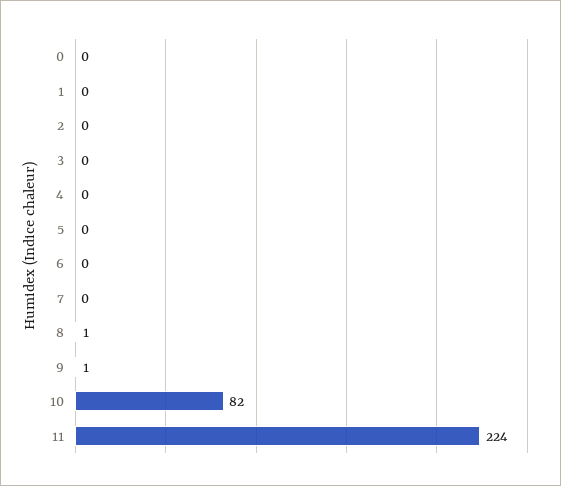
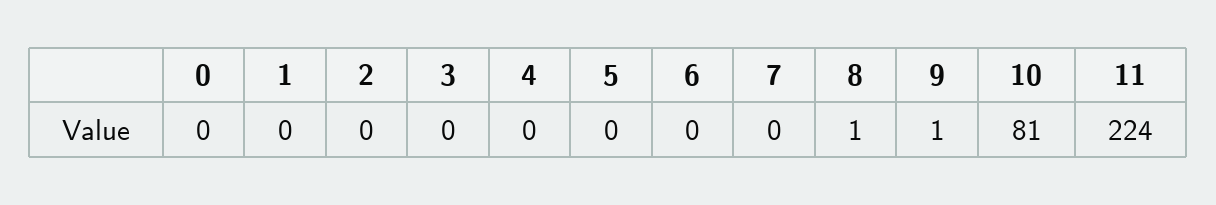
10: 82 -> 81

